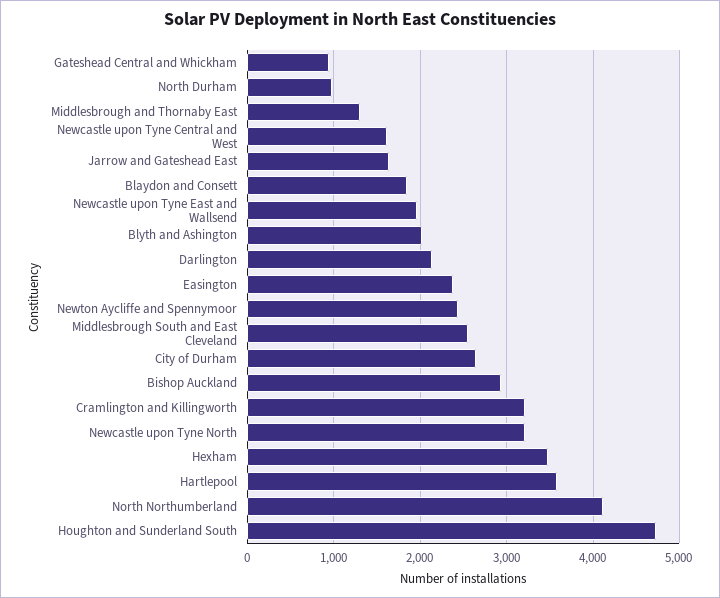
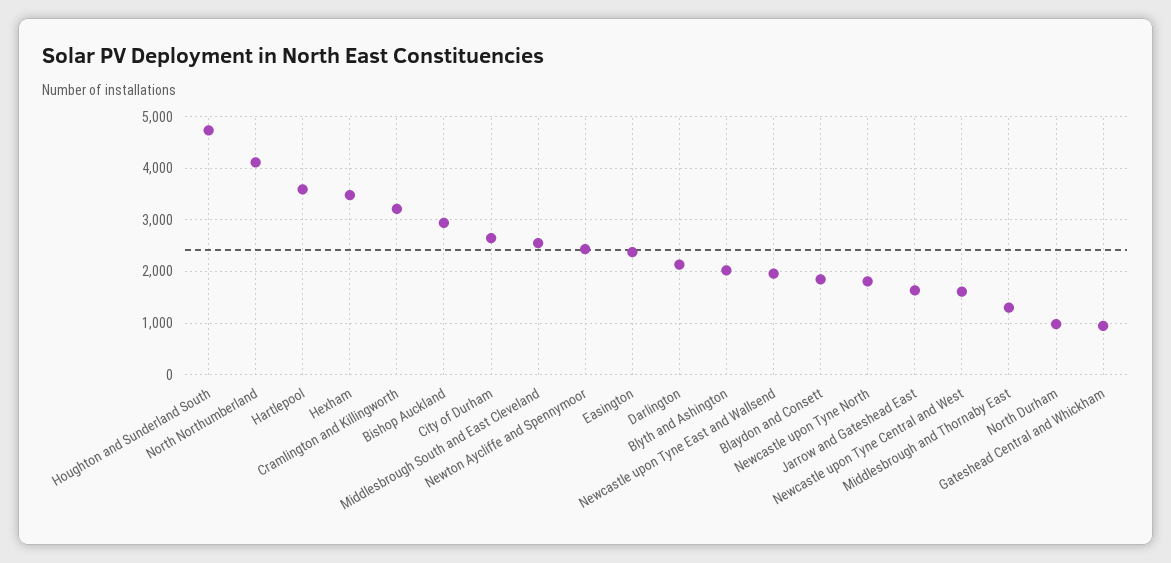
Newcastle upon Tyne North: 3200 -> 1800

